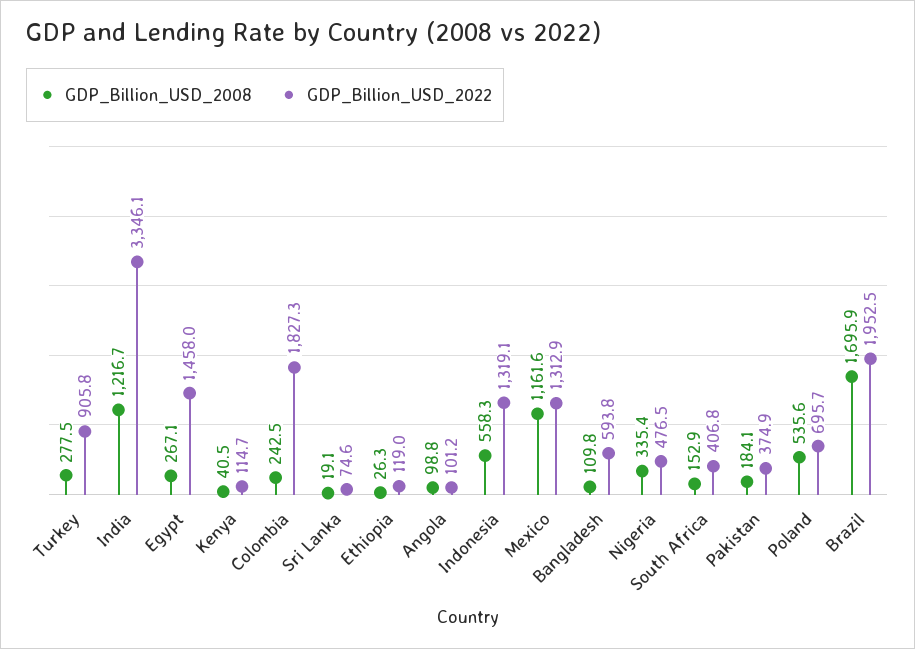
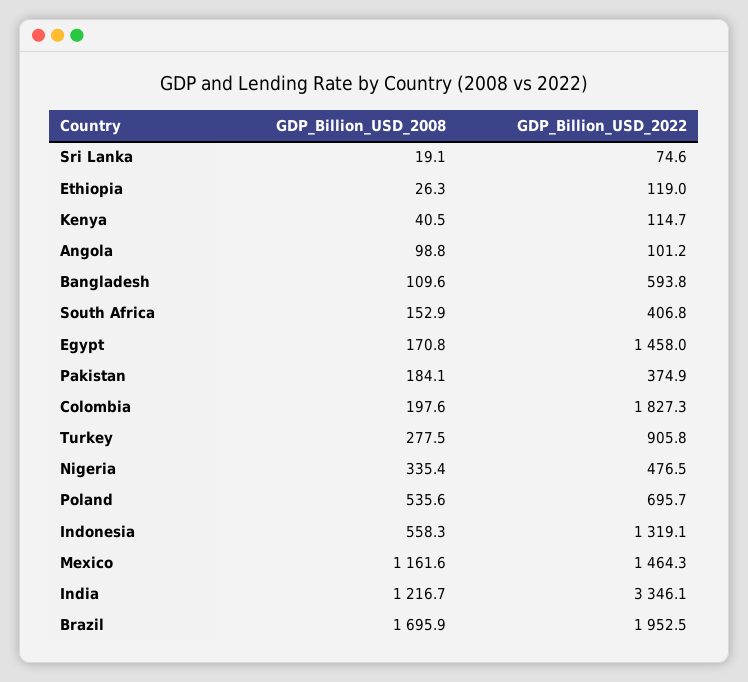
GDP_Billion_USD_2008, Egypt: 267.1 -> 170.8
GDP_Billion_USD_2008, Colombia: 242.5 -> 197.6
GDP_Billion_USD_2022, Mexico: 1312.9 -> 1464.3
GDP_Billion_USD_2008, Bangladesh: 109.8 -> 109.6

